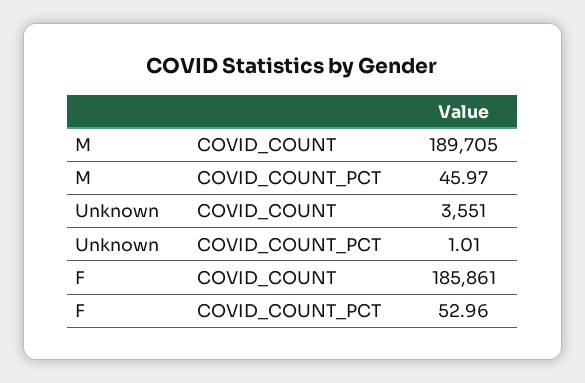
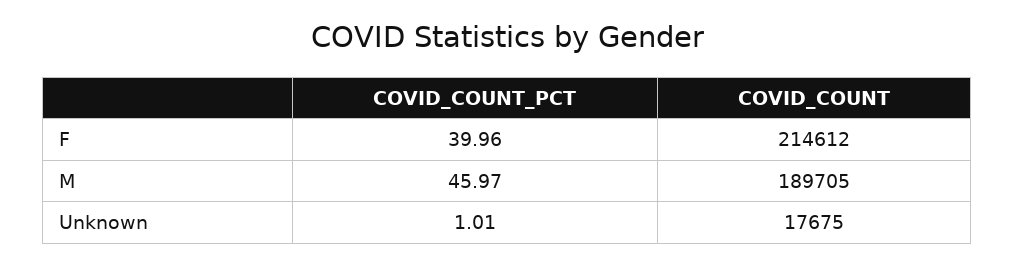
Unknown, COVID_COUNT: 3551 -> 17675
F, COVID_COUNT: 185861 -> 214612
F, COVID_COUNT_PCT: 52.96 -> 39.96

